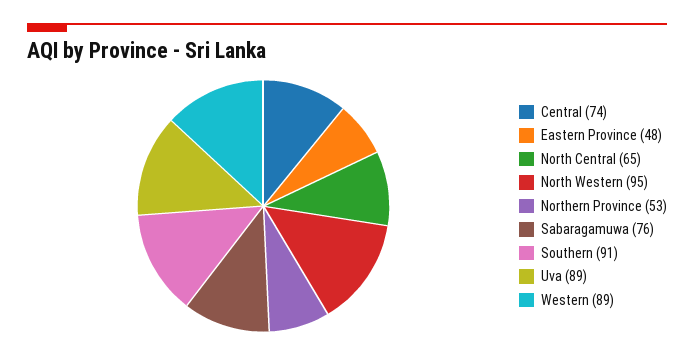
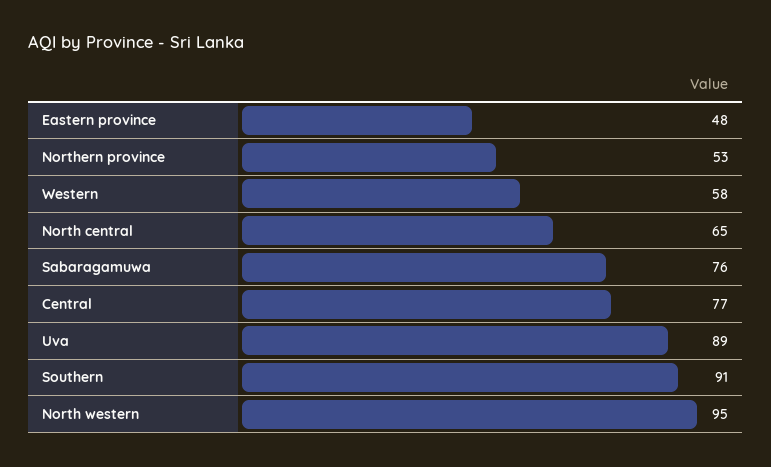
Central: 74 -> 77
Western: 89 -> 58

